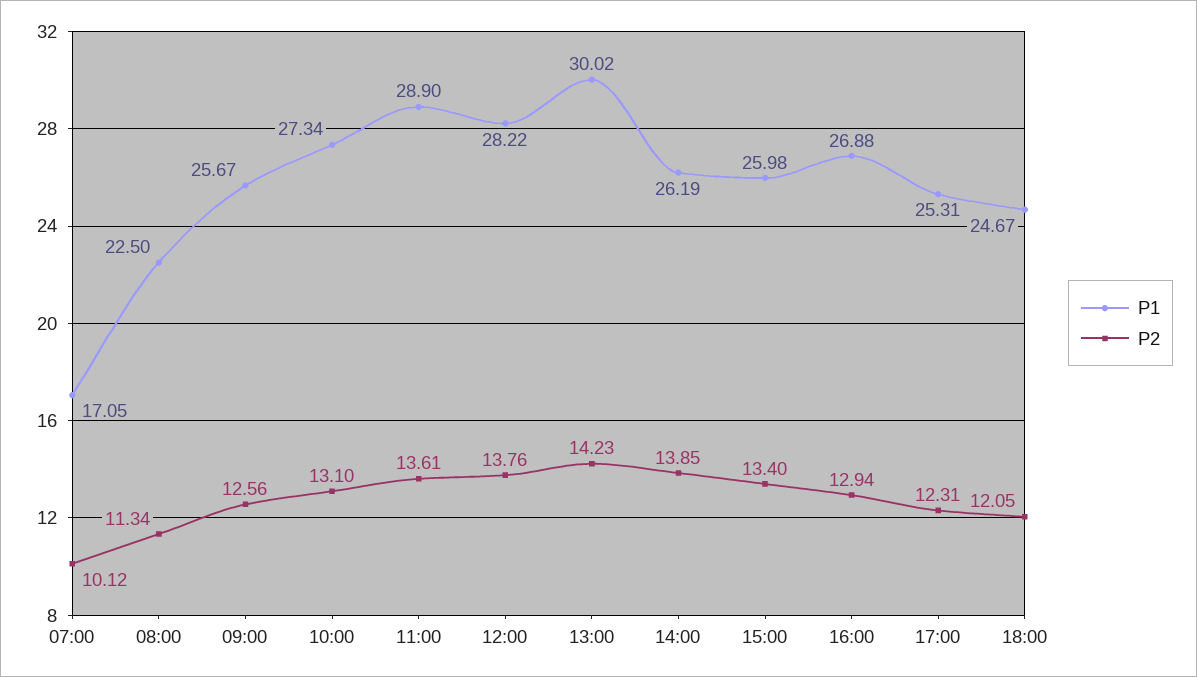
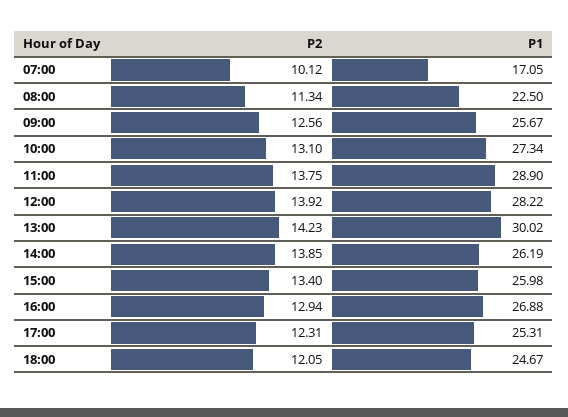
P2, 11:00: 13.61 -> 13.75
P2, 12:00: 13.76 -> 13.92

